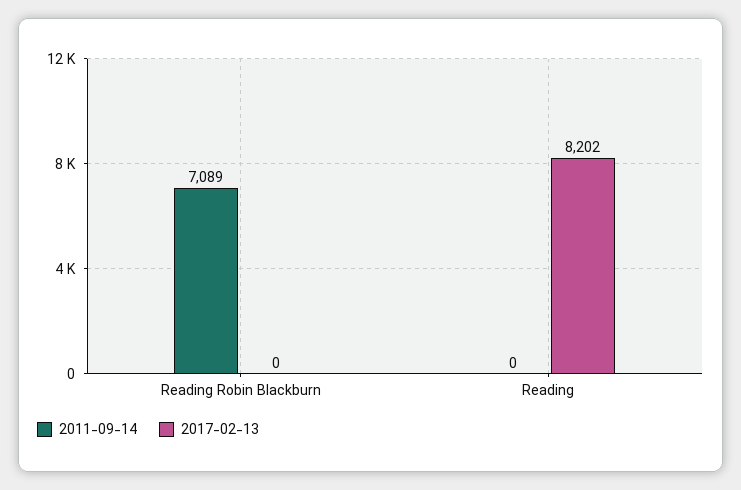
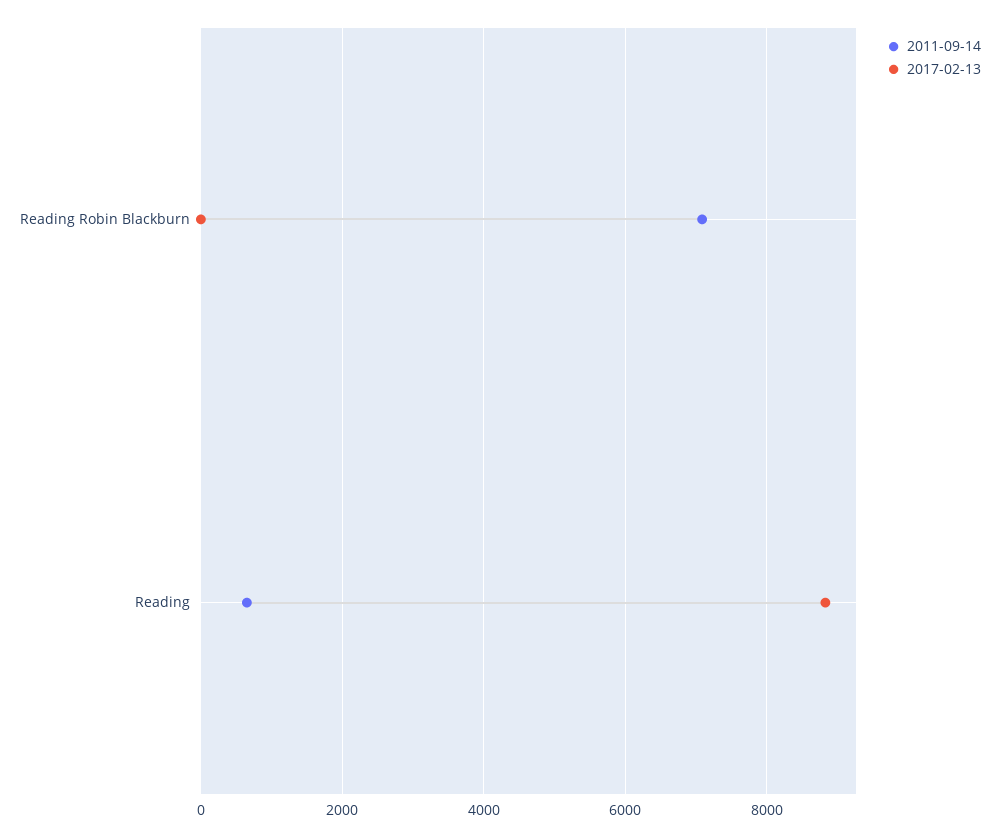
2011-09-14, Reading: 0 -> 600
2017-02-13, Reading: 8202 -> 8800

